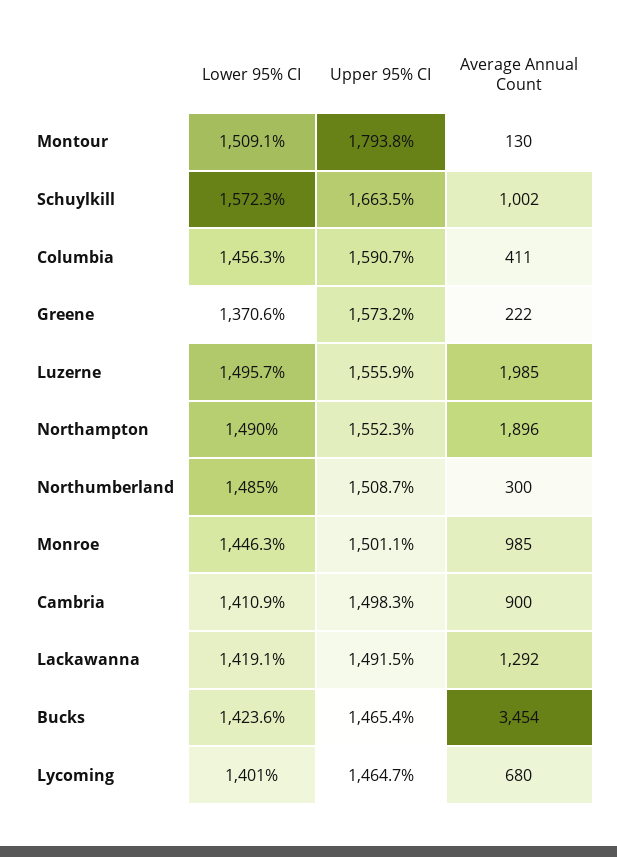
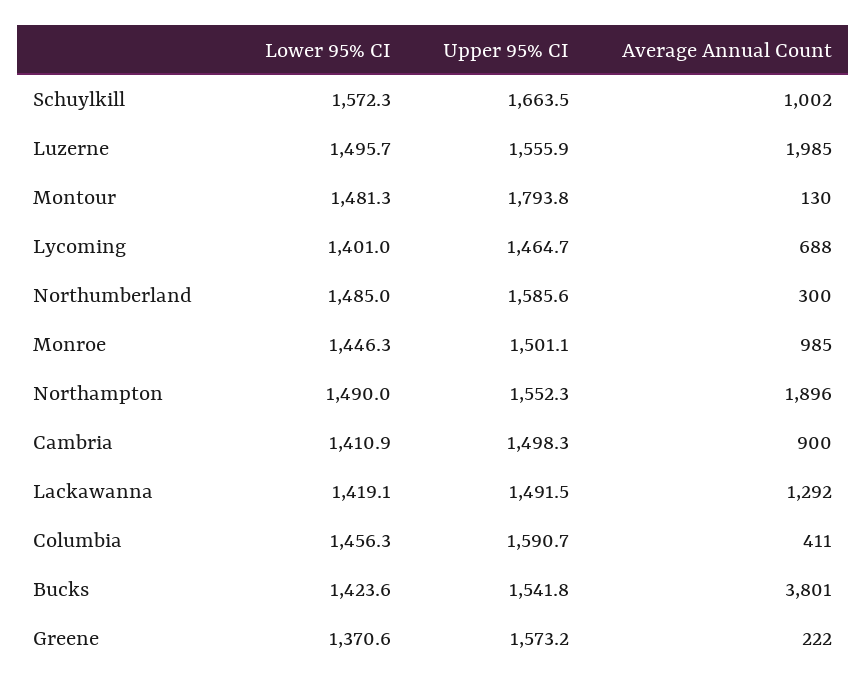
Lower 95% CI, Montour: 1509.1 -> 1481.3
Upper 95% CI, Northumberland: 1508.7 -> 1585.6
Upper 95% CI, Bucks: 1465.4 -> 1541.8
Average Annual Count, Bucks: 3454 -> 3801
Average Annual Count, Lycoming: 680 -> 688

